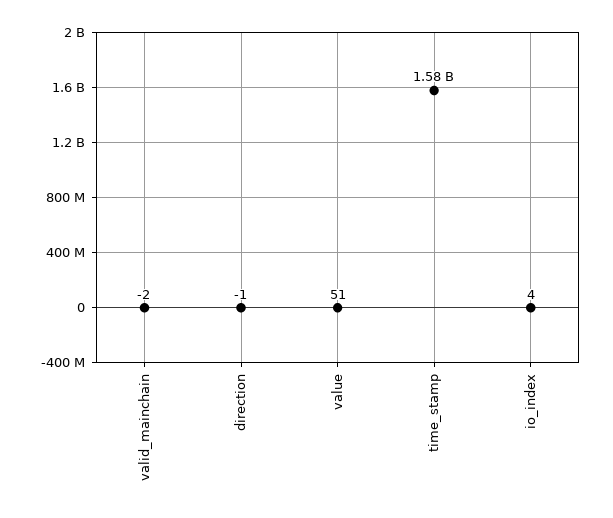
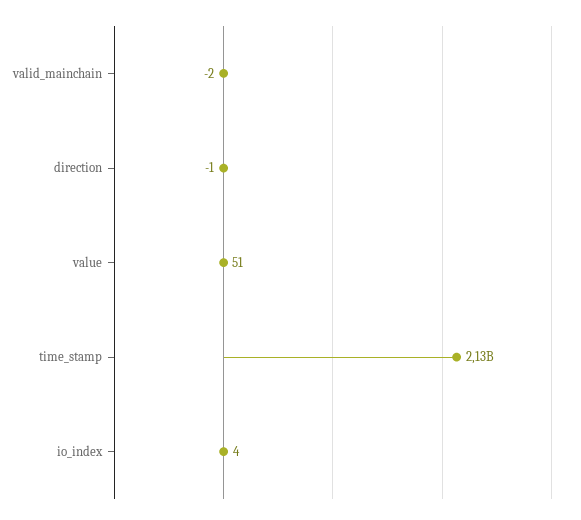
time_stamp: 1580000000 -> 2130000000

